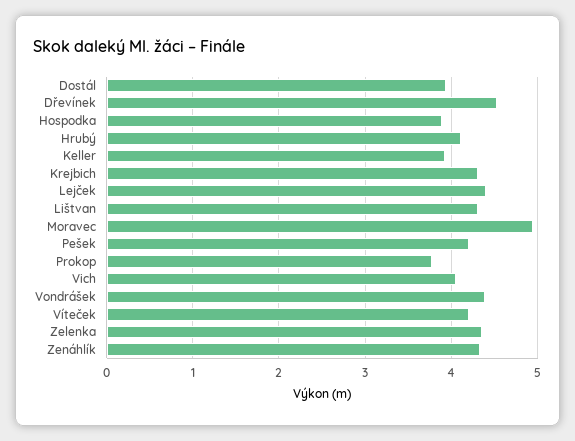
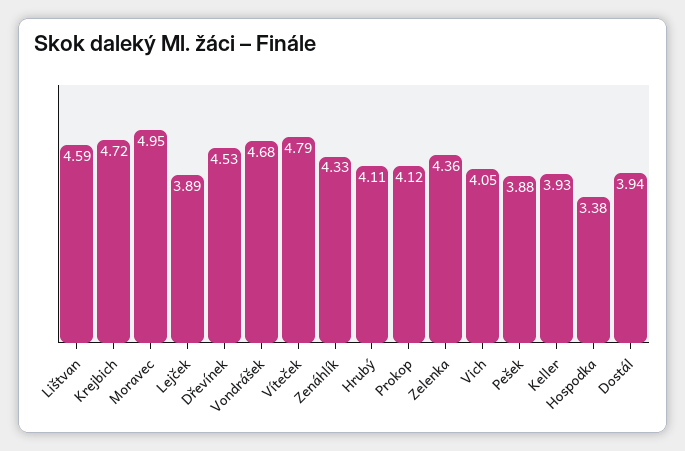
Hospodka: 3.9 -> 3.38
Krejbich: 4.3 -> 4.72
Lejček: 4.4 -> 3.89
Lištvan: 4.3 -> 4.59
Pešek: 4.2 -> 3.88
Prokop: 3.8 -> 4.12
Vondrášek: 4.4 -> 4.68
Víteček: 4.2 -> 4.79

